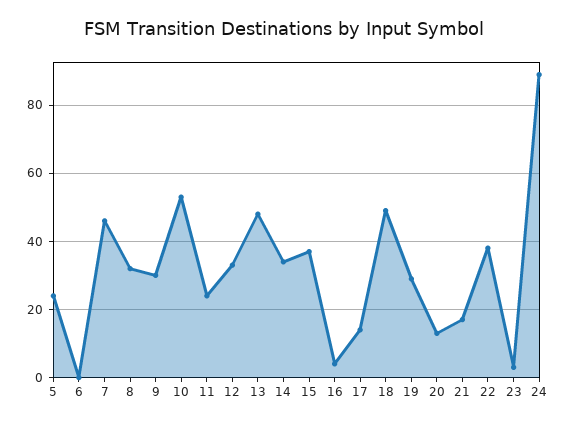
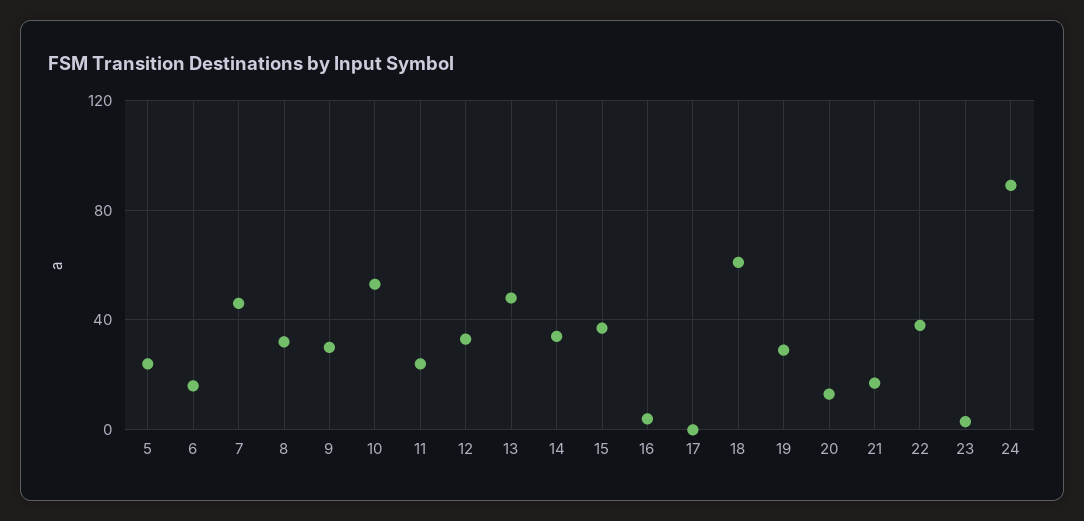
6: 0 -> 15
17: 15 -> 0
18: 50 -> 60

